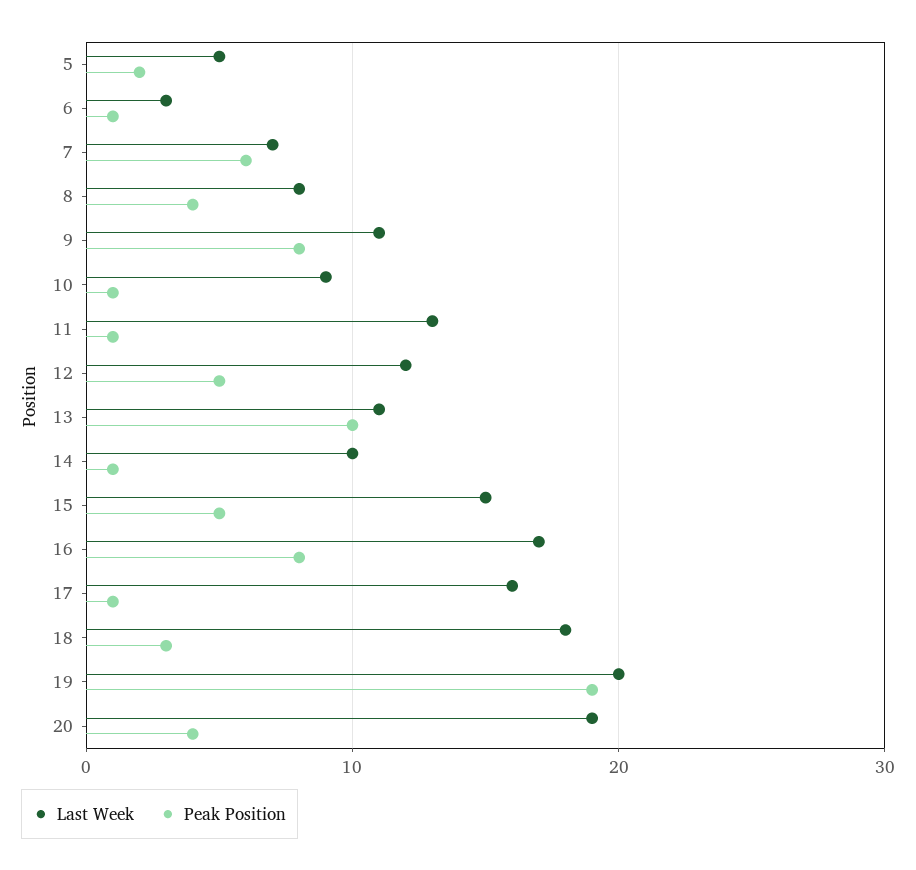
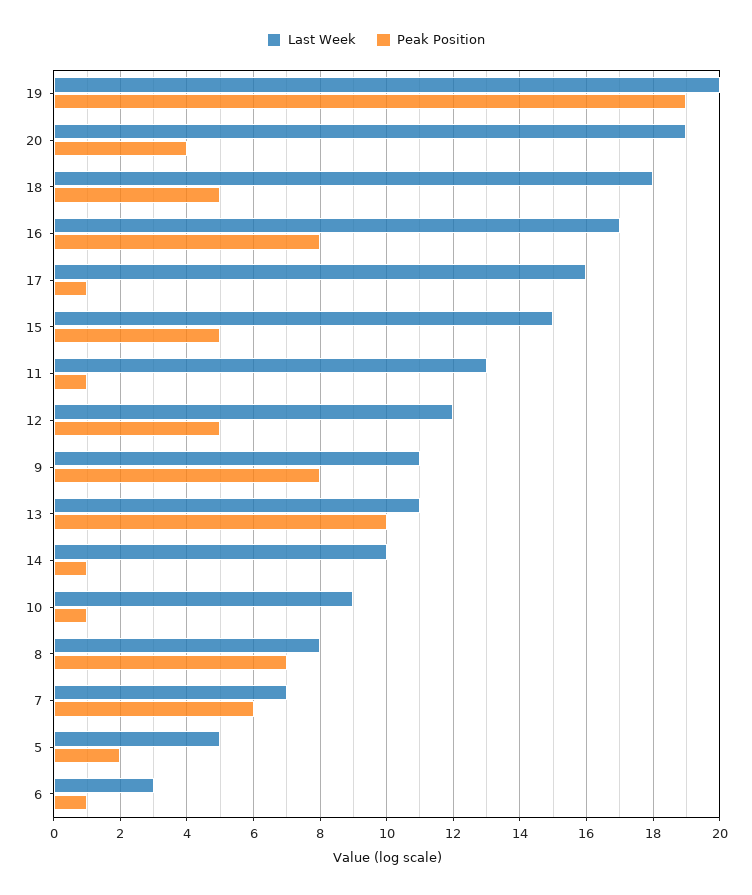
Peak Position, 8: 4 -> 7
Peak Position, 18: 3 -> 5

